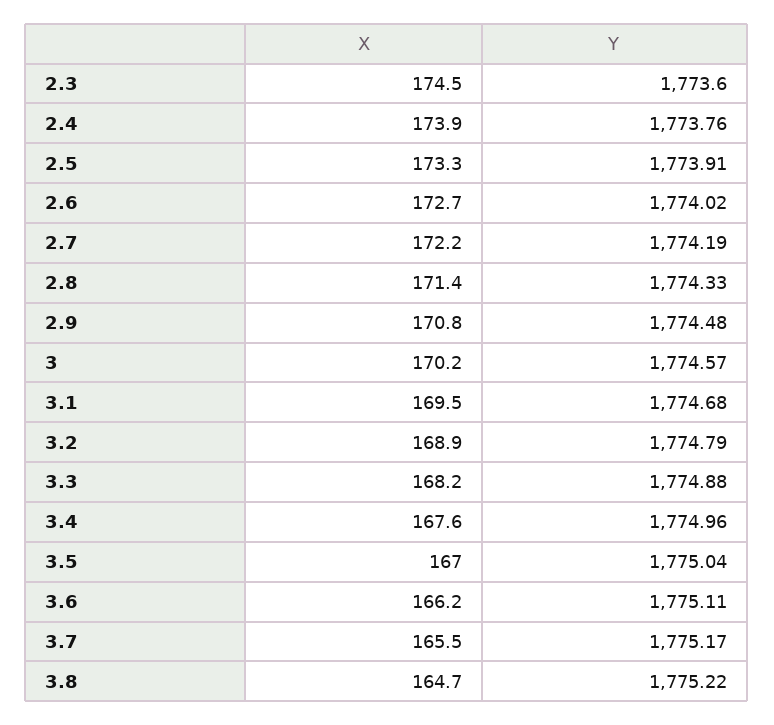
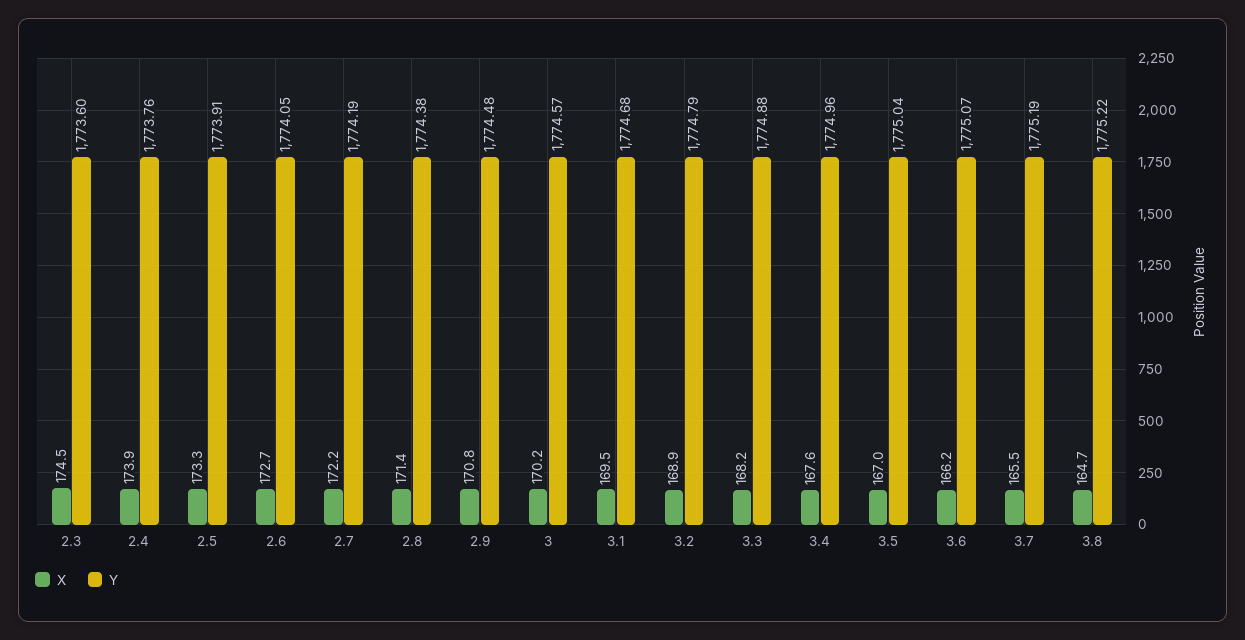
Y, 2.6: 1774.02 -> 1774.05
Y, 2.8: 1774.33 -> 1774.38
Y, 3.6: 1775.11 -> 1775.07
Y, 3.7: 1775.17 -> 1775.19

